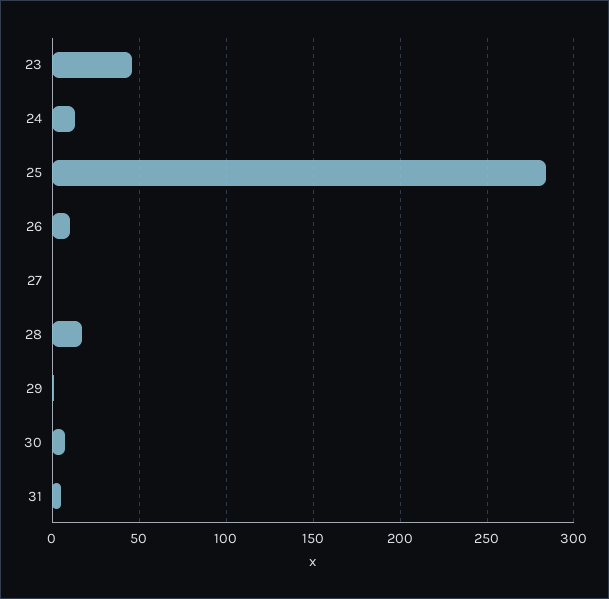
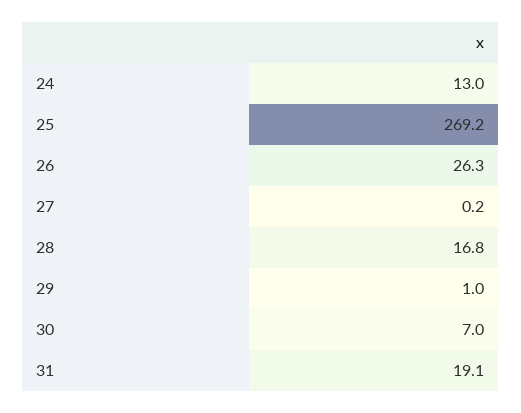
23: 45 -> none
25: 285 -> 269.2
26: 10 -> 26.3
31: 5 -> 19.1

